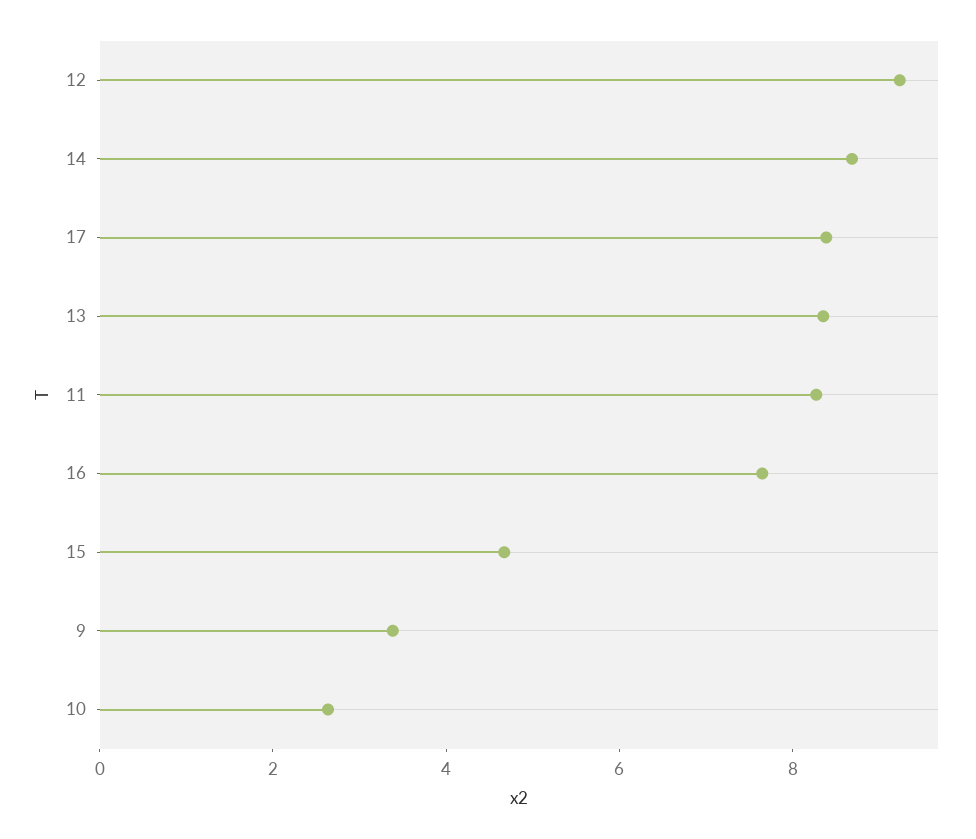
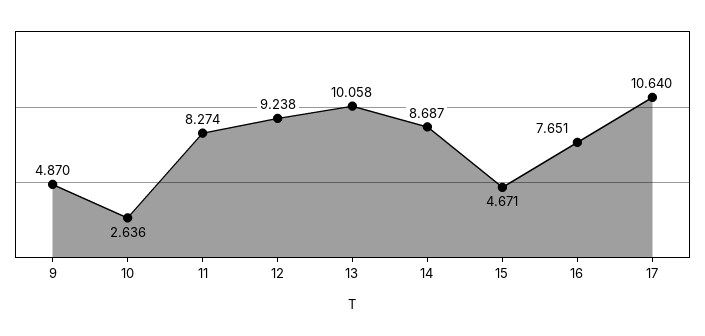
17: 8.5 -> 10.64
13: 8.5 -> 10.058
9: 3.5 -> 4.87

